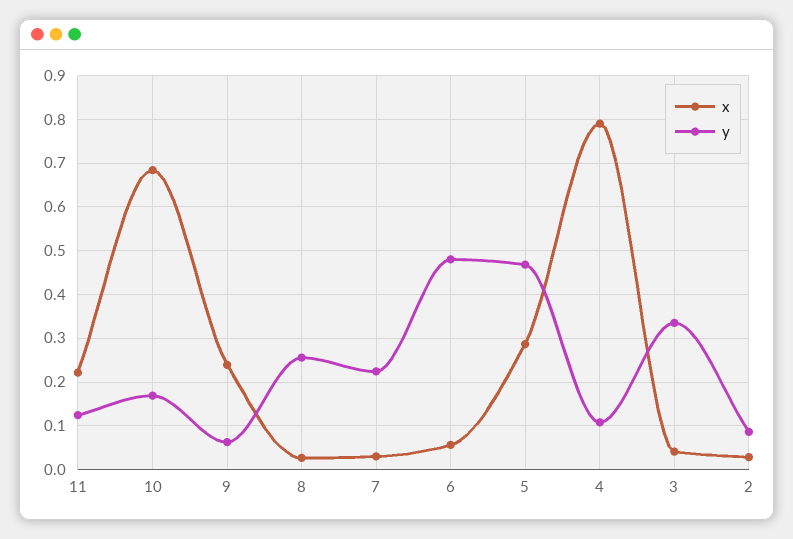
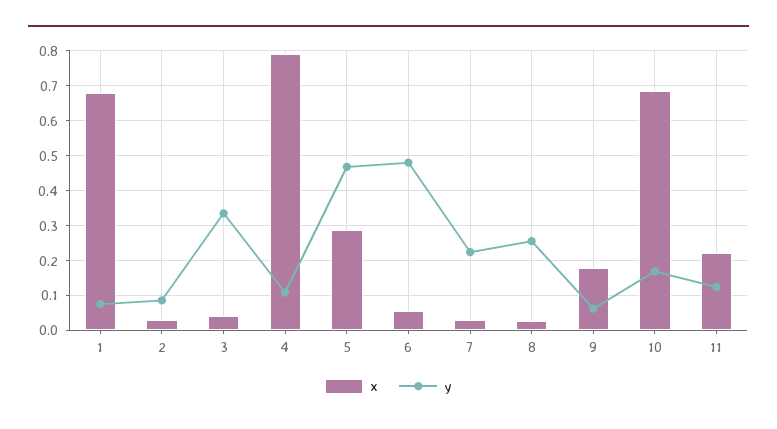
x, 9: 0.24 -> 0.18
x, 1: none -> 0.68
y, 1: none -> 0.08

